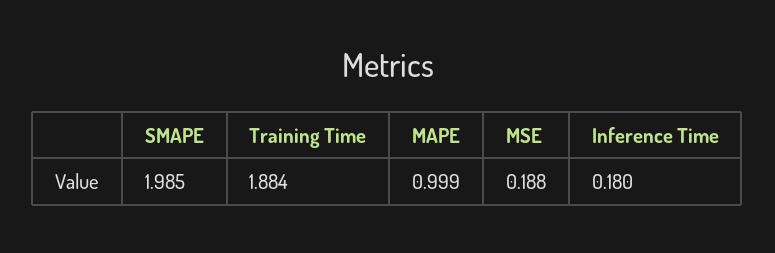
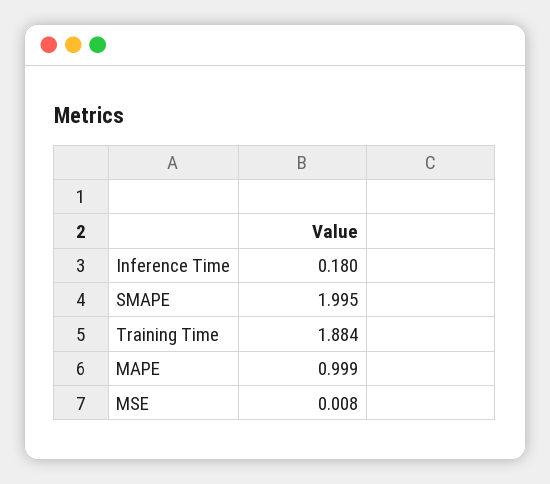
SMAPE: 1.985 -> 1.995
MSE: 0.188 -> 0.008

